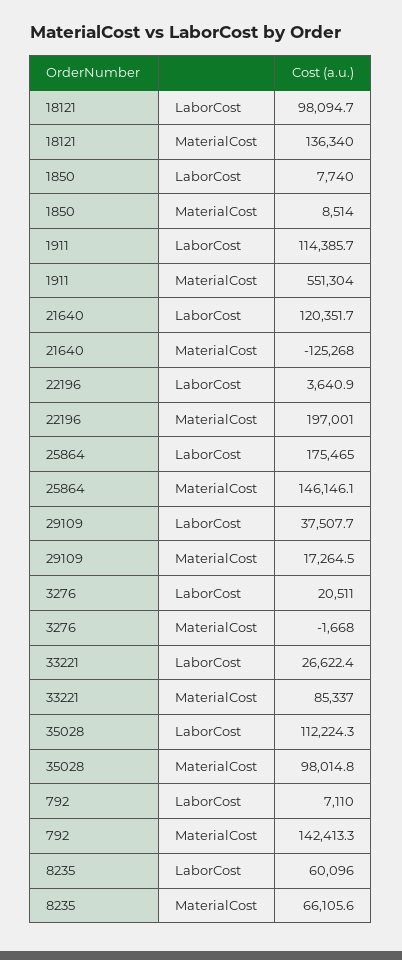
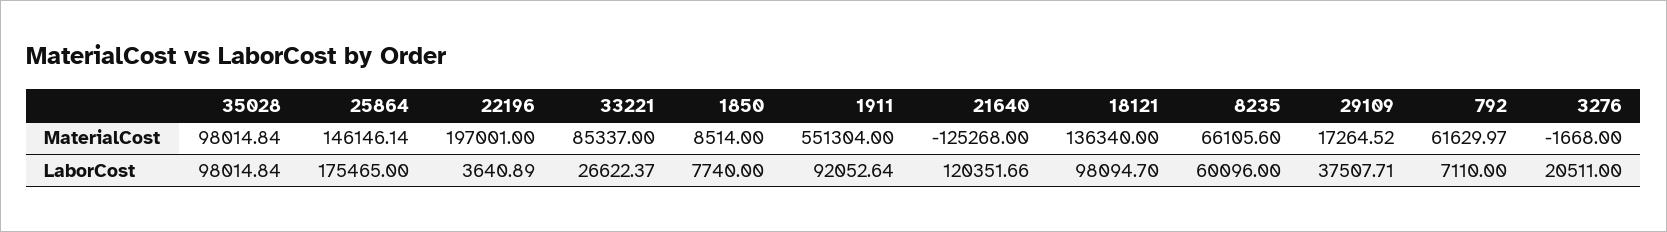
1911, LaborCost: 114385.7 -> 92052.64
35028, LaborCost: 112224.3 -> 98014.84
792, MaterialCost: 142413.3 -> 61629.97

